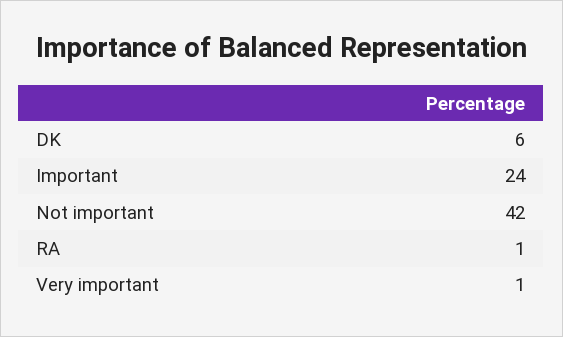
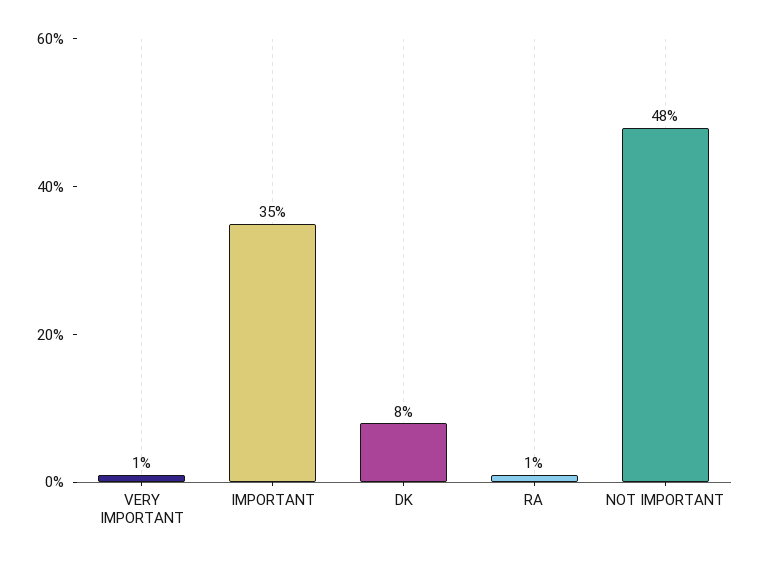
DK: 6 -> 8
Important: 24 -> 35
Not important: 42 -> 48

